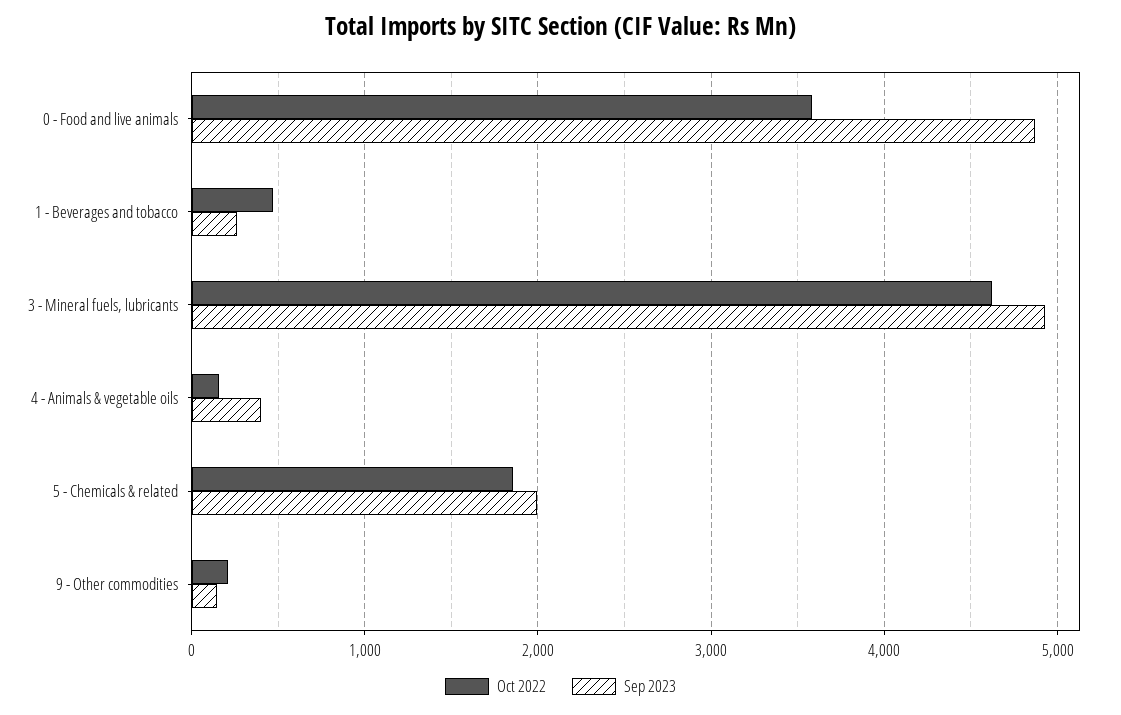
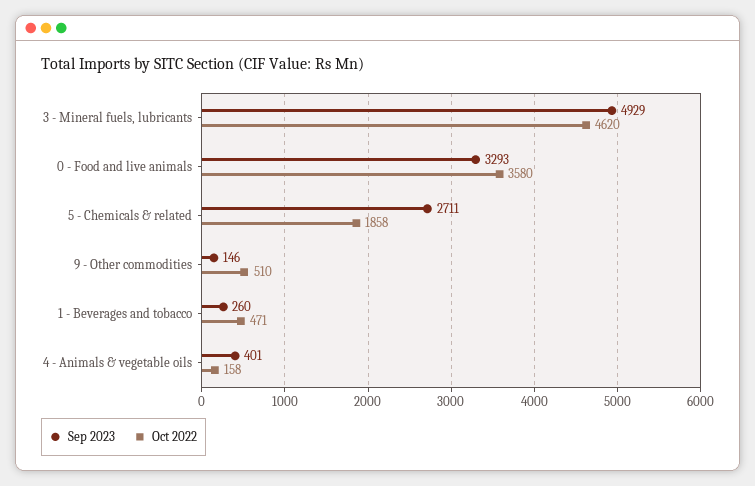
Sep 2023, 0 - Food and live animals: 4900 -> 3293
Sep 2023, 5 - Chemicals & related: 2000 -> 2711
Oct 2022, 9 - Other commodities: 200 -> 510

